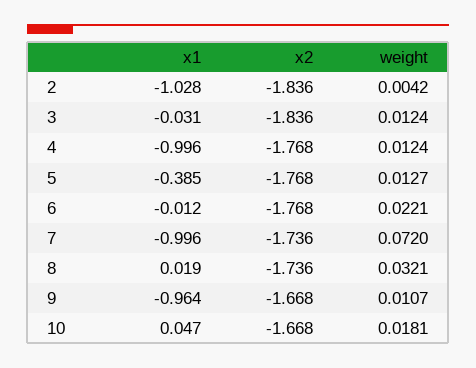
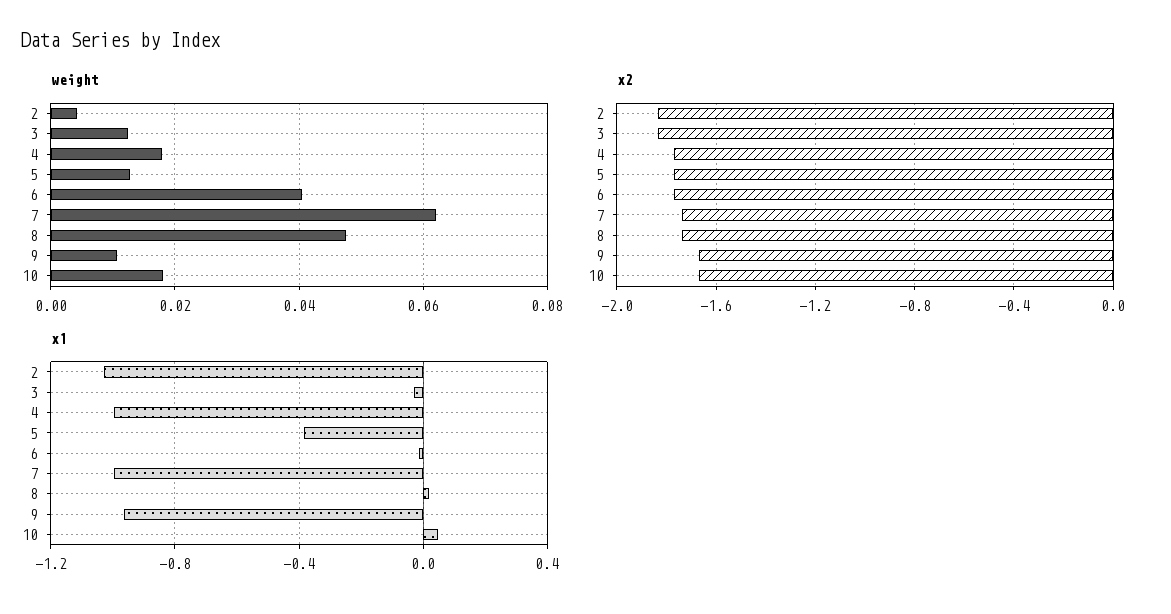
weight, 4: 0.0124 -> 0.018
weight, 6: 0.0221 -> 0.04
weight, 7: 0.072 -> 0.062
weight, 8: 0.0321 -> 0.048

